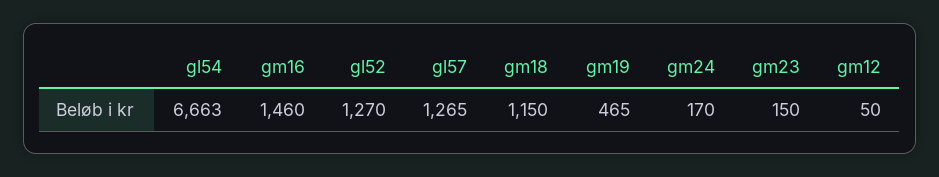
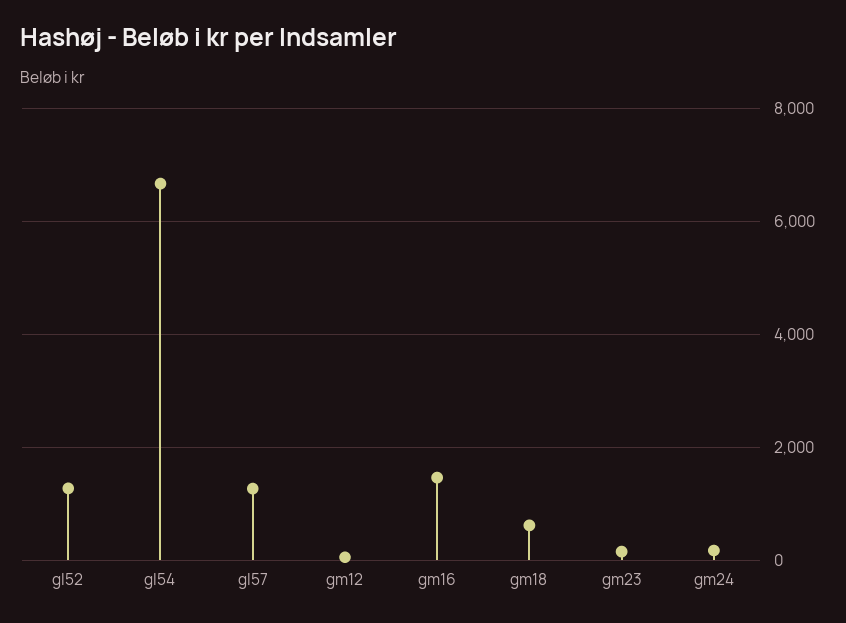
gm18: 1150 -> 600
gm19: 465 -> none

